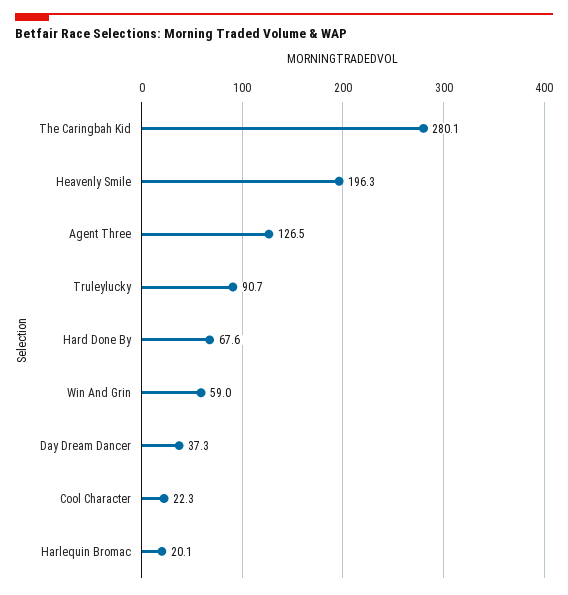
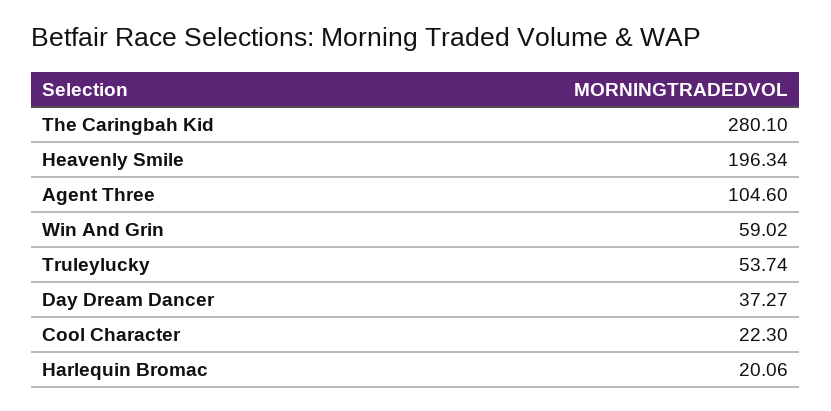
Agent Three: 126.5 -> 104.6
Truleylucky: 90.7 -> 53.74
Hard Done By: 67.6 -> none

